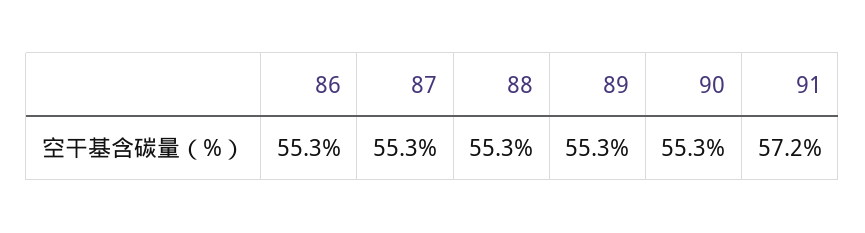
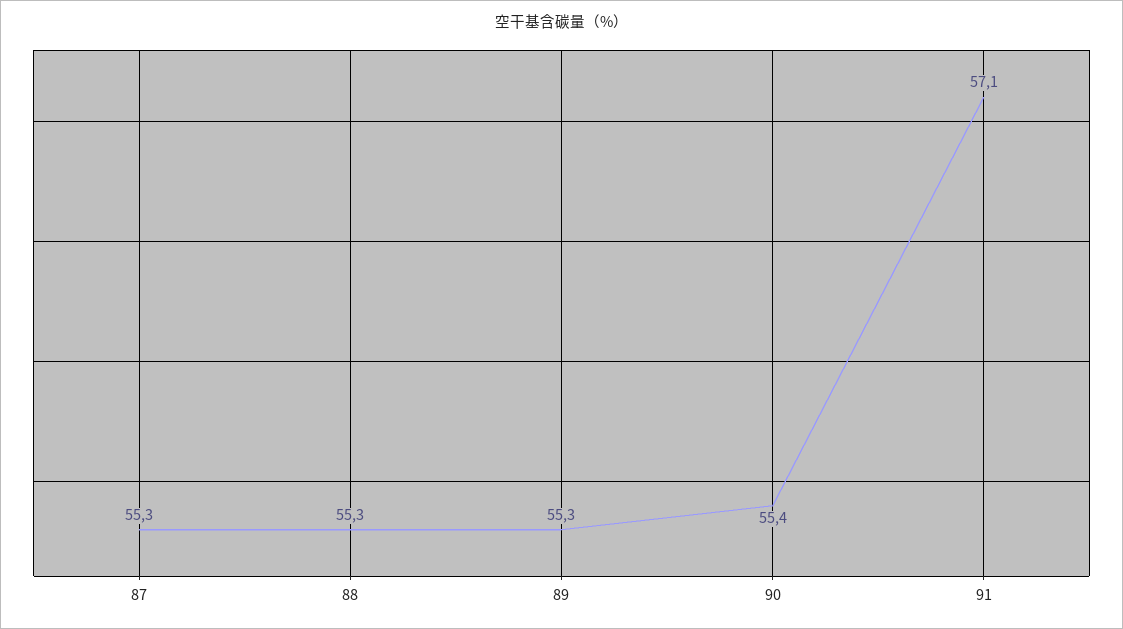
86: 55.3 -> none
90: 55.3 -> 55.4
91: 57.2 -> 57.1

